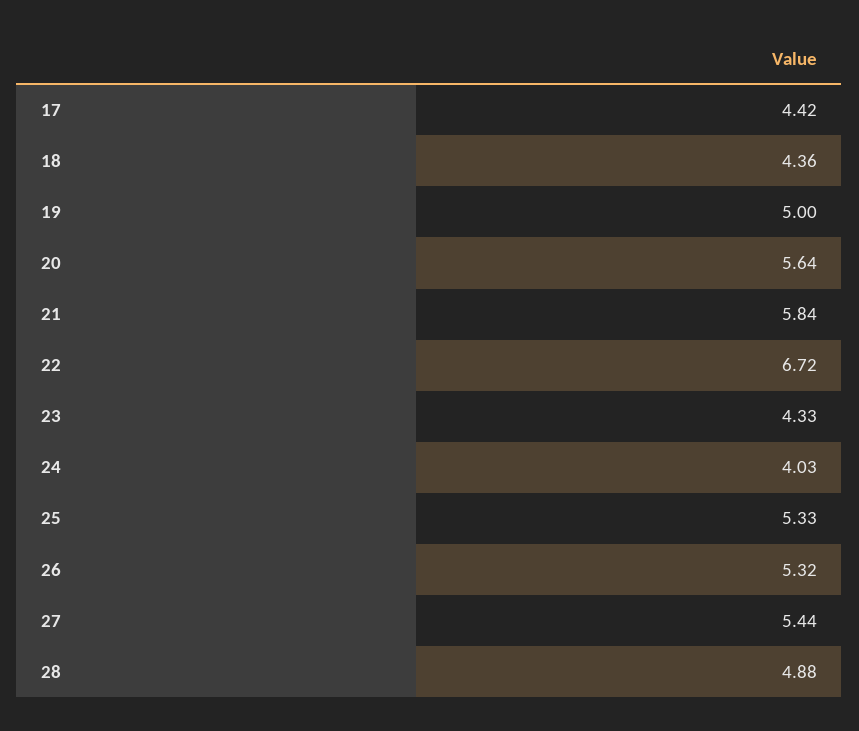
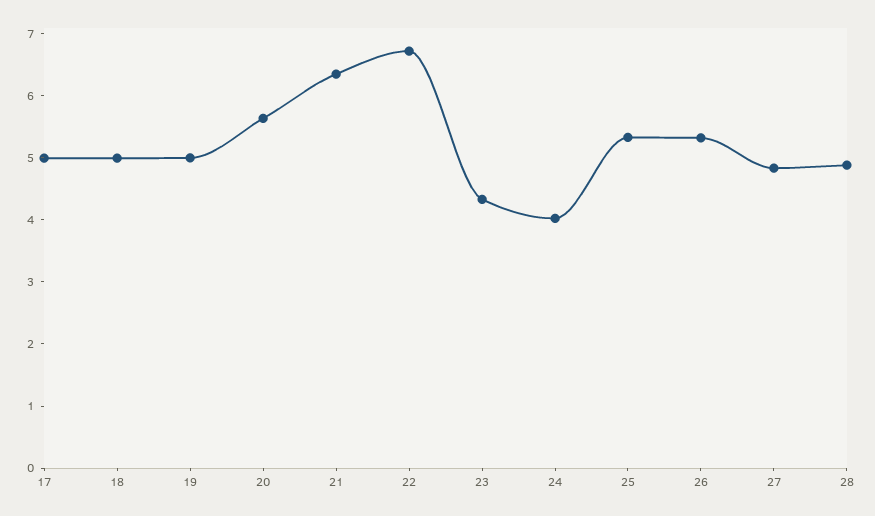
17: 4.42 -> 5
18: 4.36 -> 5
21: 5.84 -> 6.4
27: 5.44 -> 4.8

